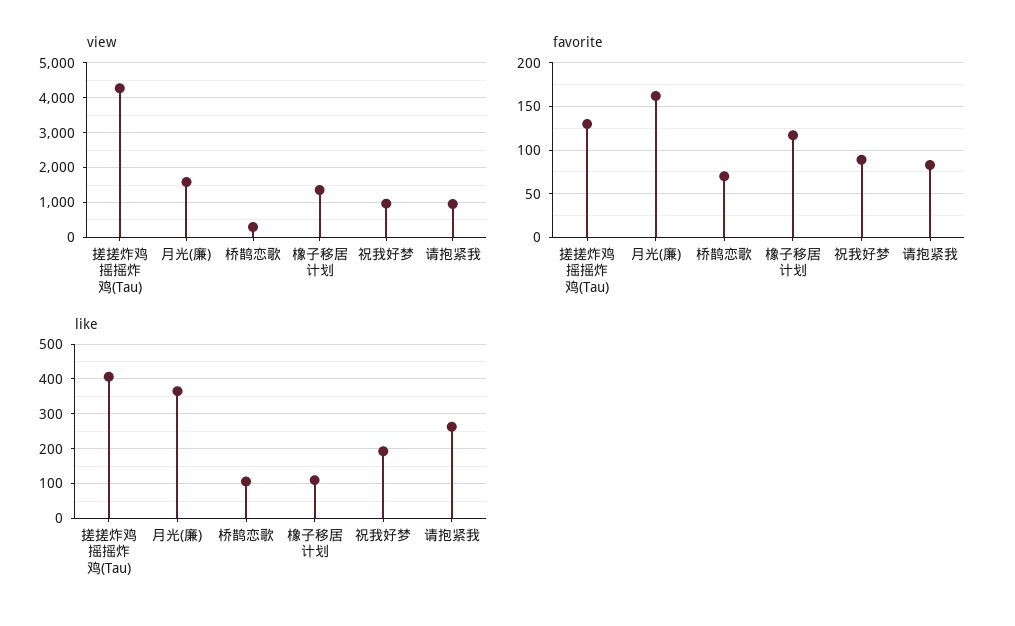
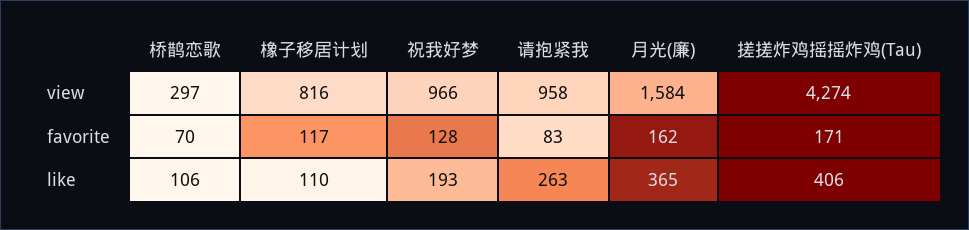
view, 橡子移居计划: 1400 -> 816
favorite, 搓搓炸鸡摇摇炸鸡(Tau): 130 -> 171
favorite, 祝我好梦: 90 -> 128

